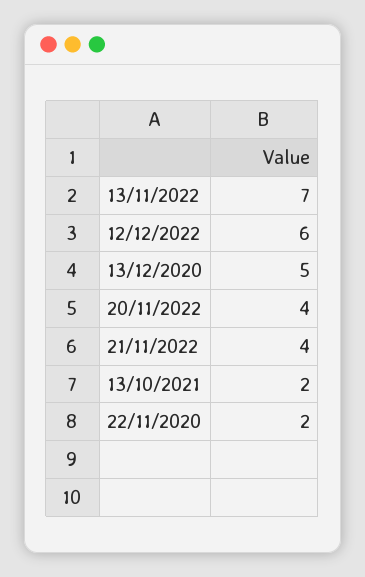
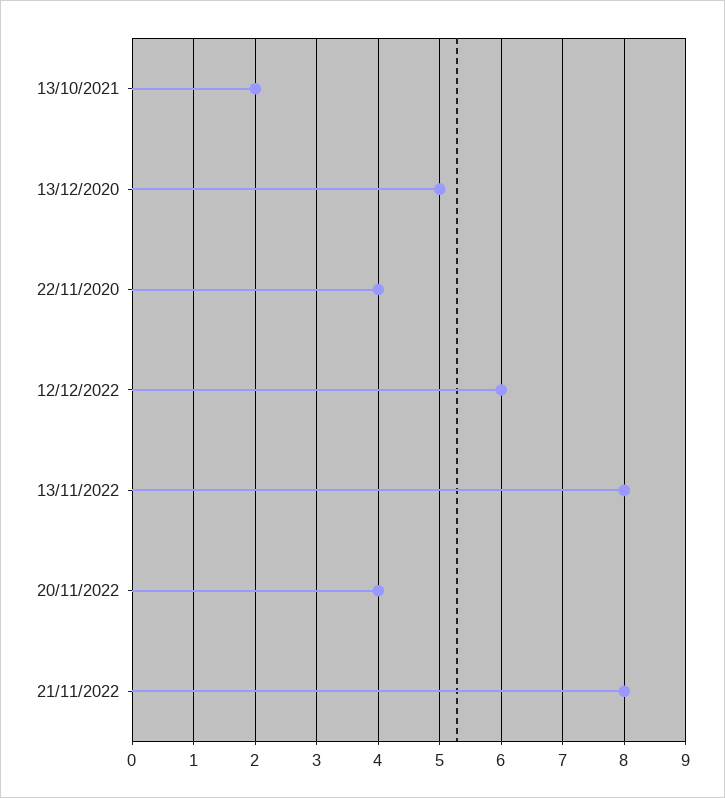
13/11/2022: 7 -> 8
21/11/2022: 4 -> 8
22/11/2020: 2 -> 4

